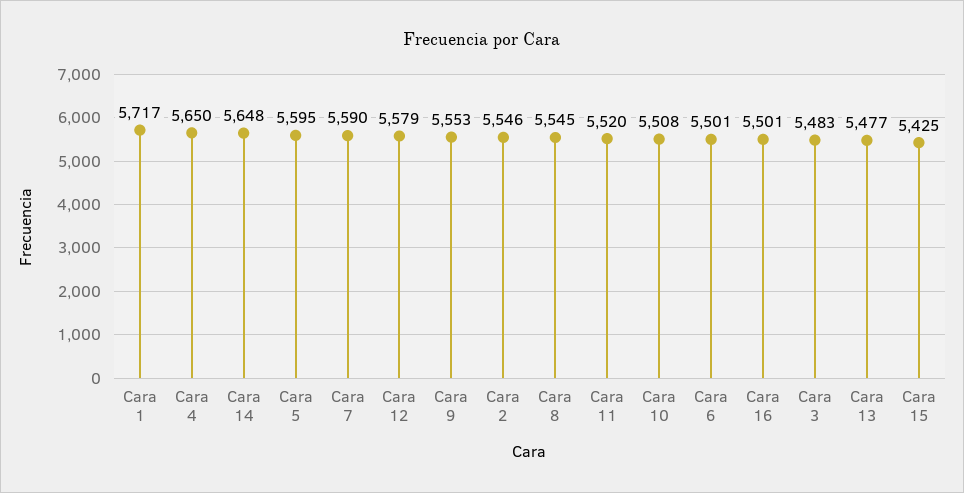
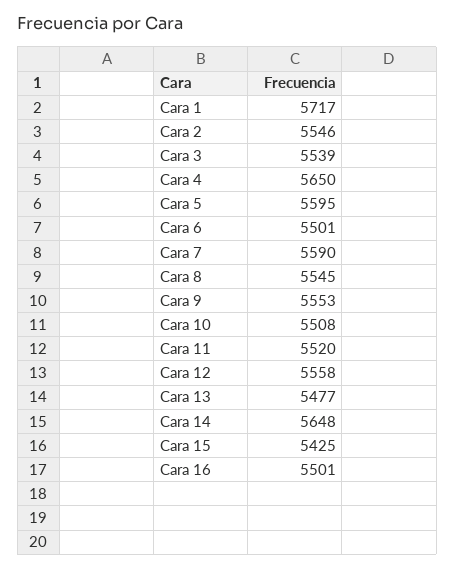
Cara 12: 5579 -> 5558
Cara 3: 5483 -> 5539

